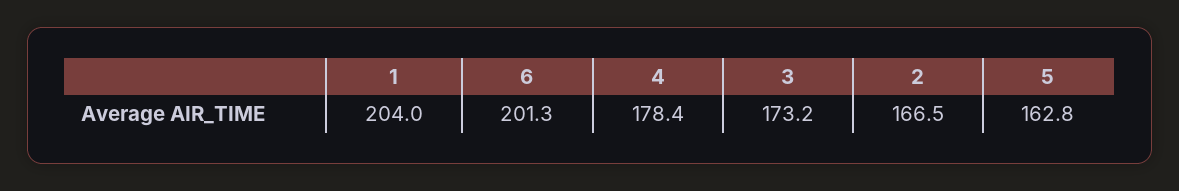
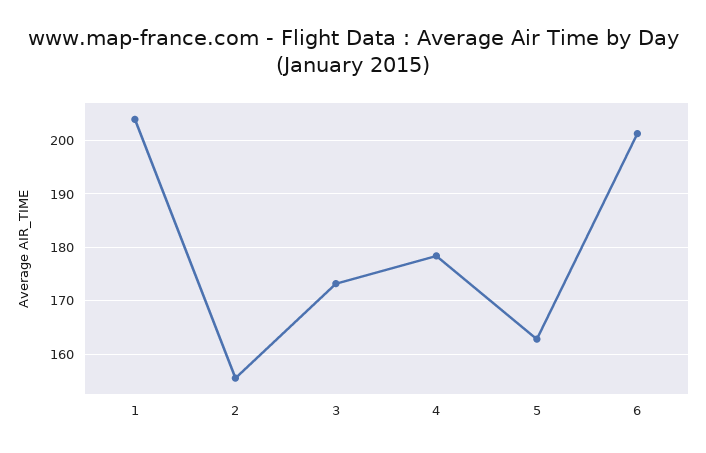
2: 166.5 -> 156

